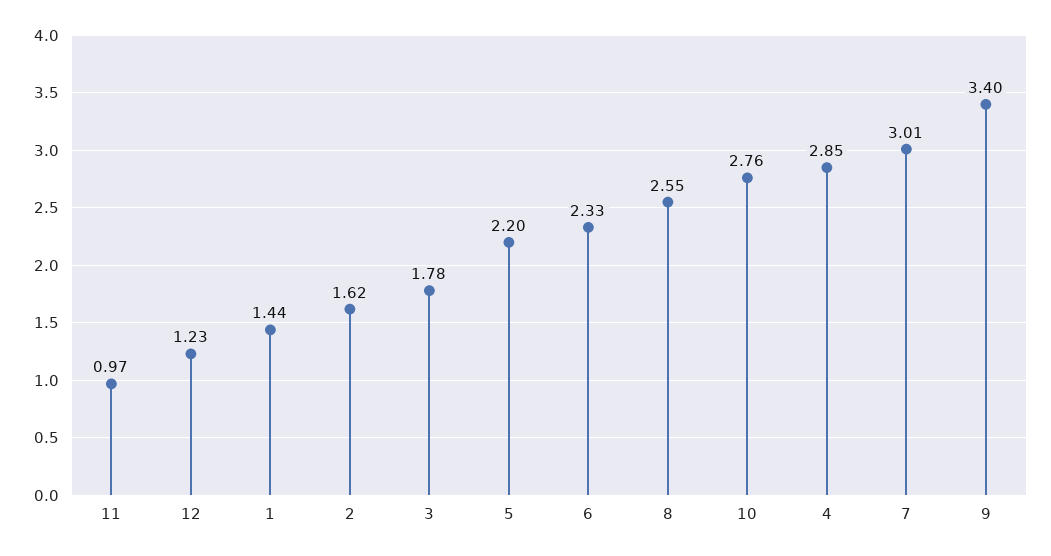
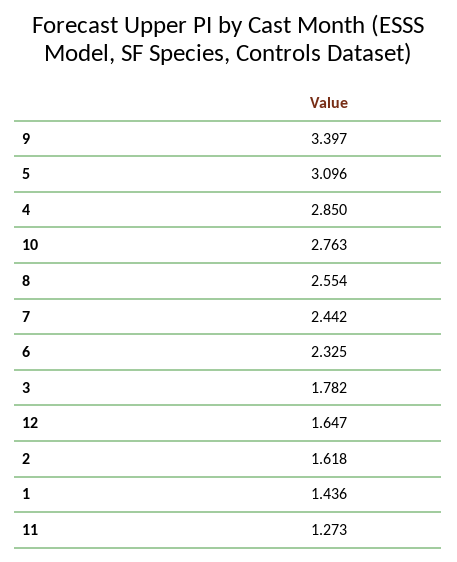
11: 0.97 -> 1.273
12: 1.23 -> 1.647
5: 2.2 -> 3.096
7: 3.01 -> 2.442

